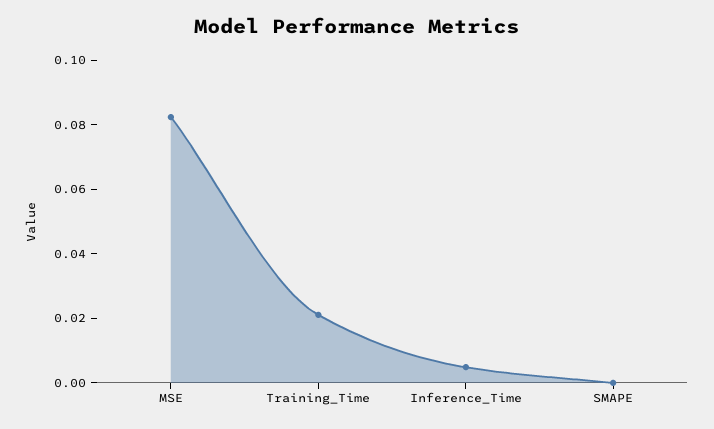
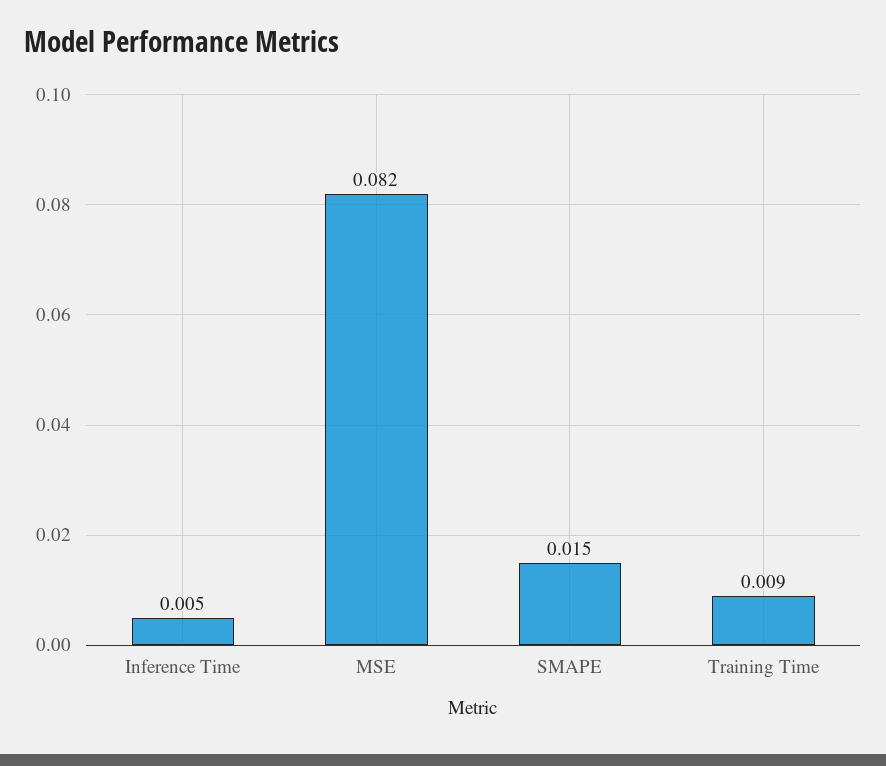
Training_Time: 0.02 -> 0.009
SMAPE: 0 -> 0.015

